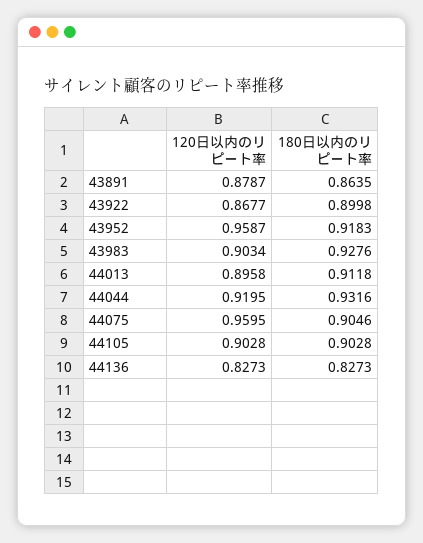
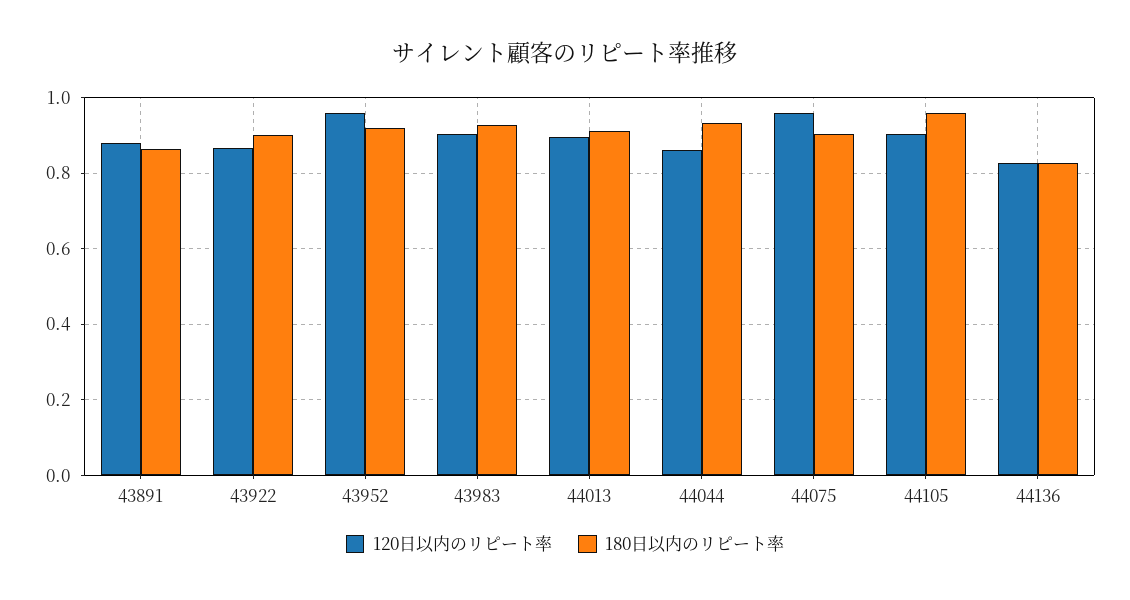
120日以内のリピート率, 44044: 0.9195 -> 0.86
180日以内のリピート率, 44105: 0.9028 -> 0.96

